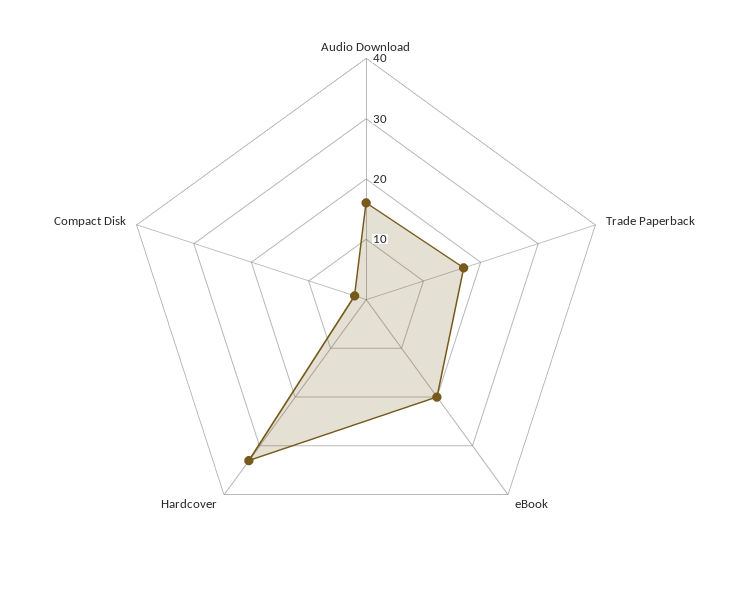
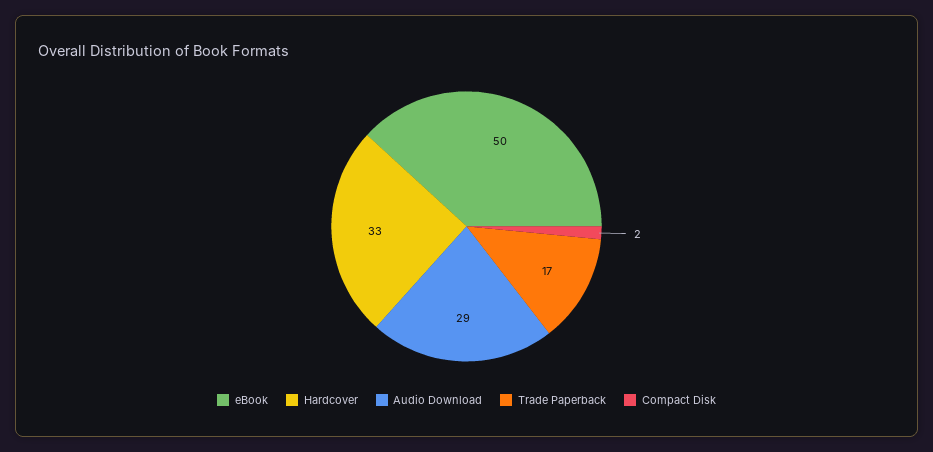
Audio Download: 15 -> 29
eBook: 20 -> 50

